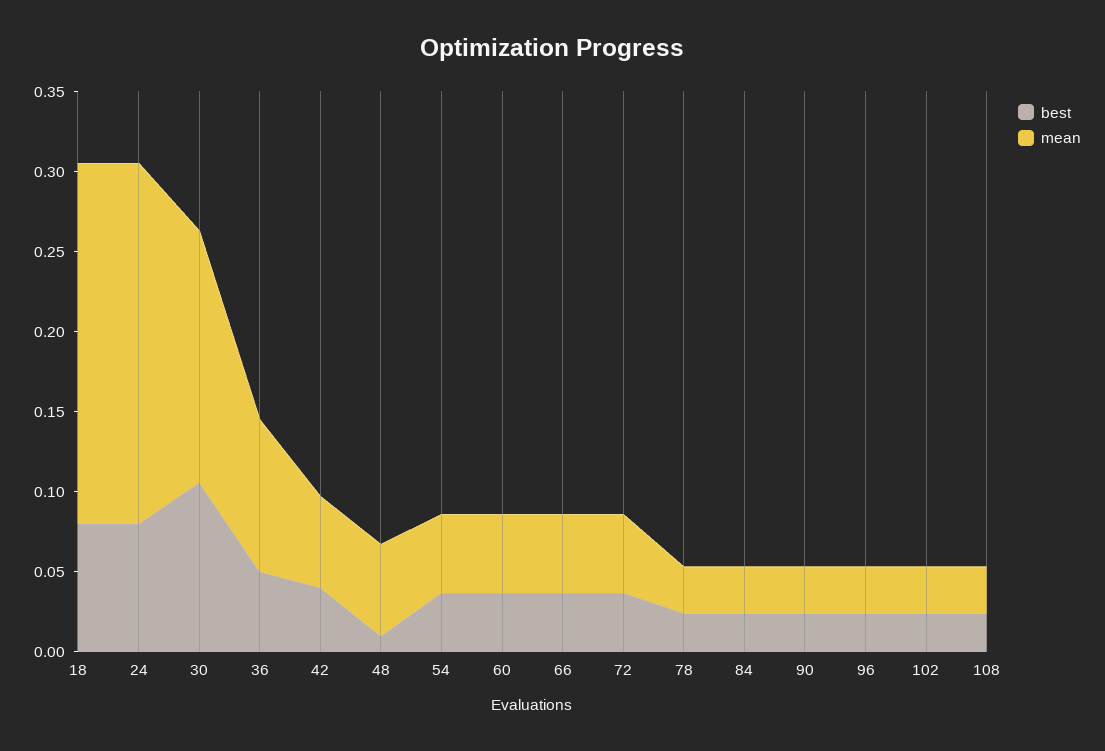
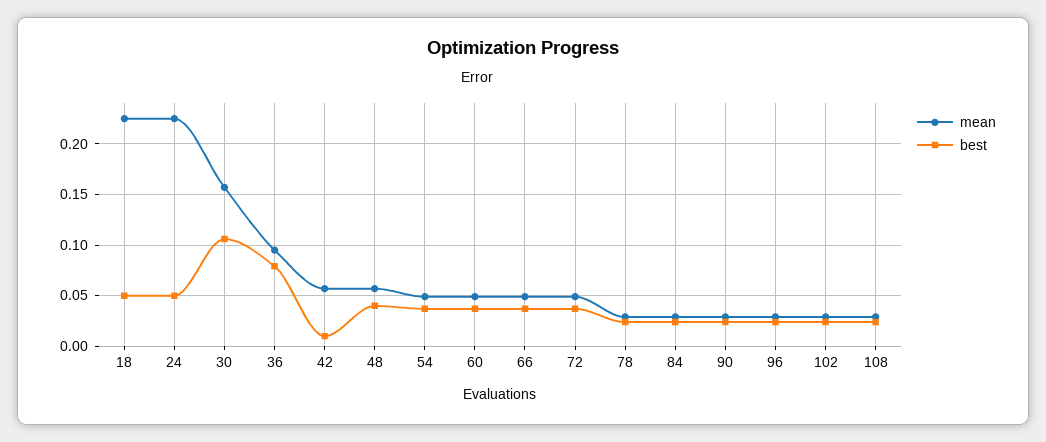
best, 18: 0.08 -> 0.05
best, 24: 0.08 -> 0.05
best, 36: 0.05 -> 0.08
best, 42: 0.04 -> 0.01
best, 48: 0.01 -> 0.04

